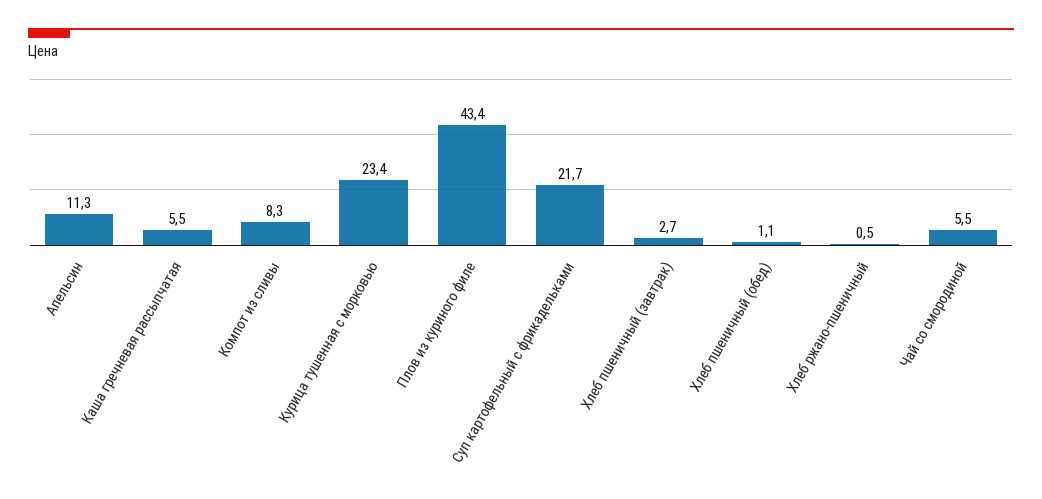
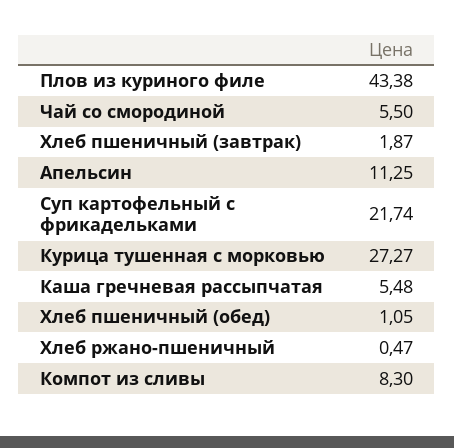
Курица тушенная с морковью: 23.4 -> 27.27
Хлеб пшеничный (завтрак): 2.7 -> 1.87

